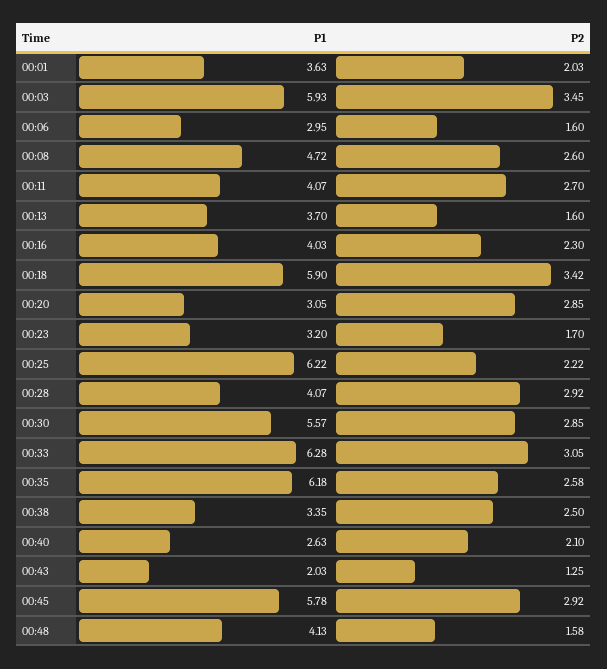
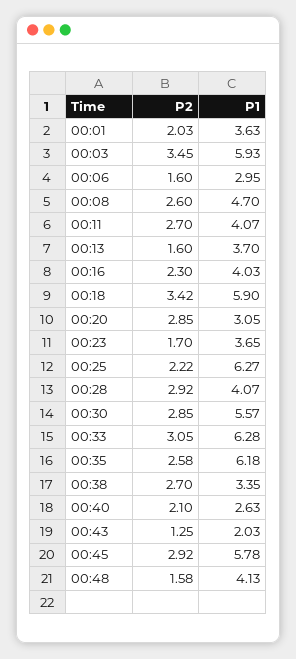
P1, 00:08: 4.72 -> 4.7
P1, 00:23: 3.2 -> 3.65
P1, 00:25: 6.22 -> 6.27
P2, 00:38: 2.5 -> 2.7

